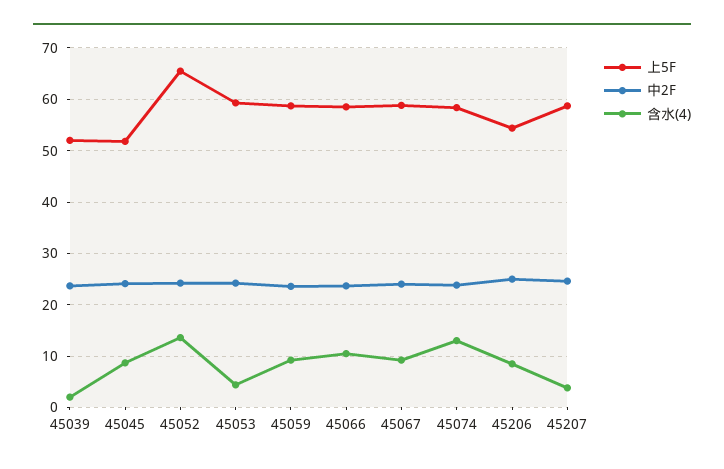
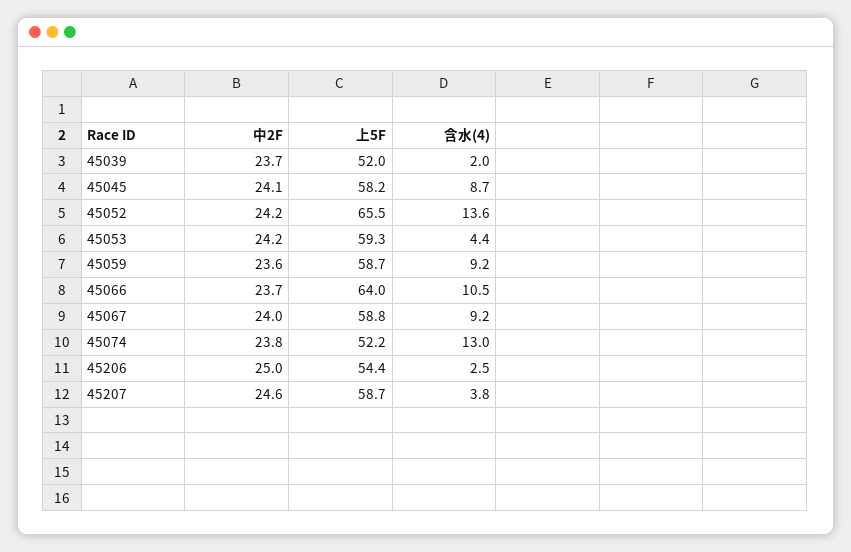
上5F, 45045: 52 -> 58.2
上5F, 45066: 58 -> 64
上5F, 45074: 58 -> 52.2
含水(4), 45206: 8 -> 2.5

